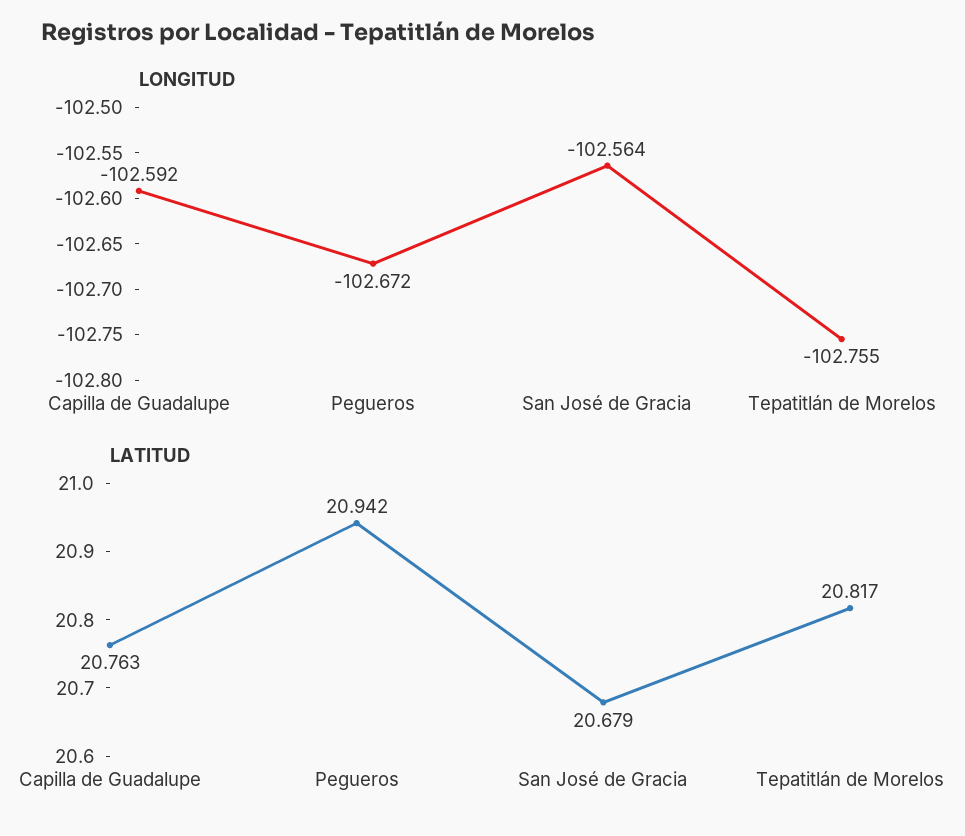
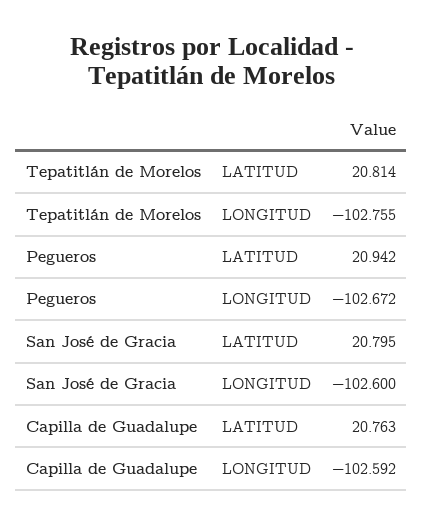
LONGITUD, San José de Gracia: -102.564 -> -102.6
LATITUD, San José de Gracia: 20.679 -> 20.795
LATITUD, Tepatitlán de Morelos: 20.817 -> 20.814

